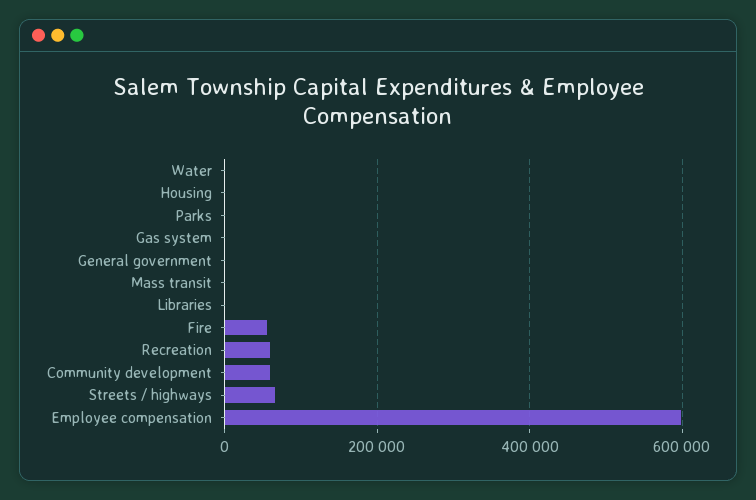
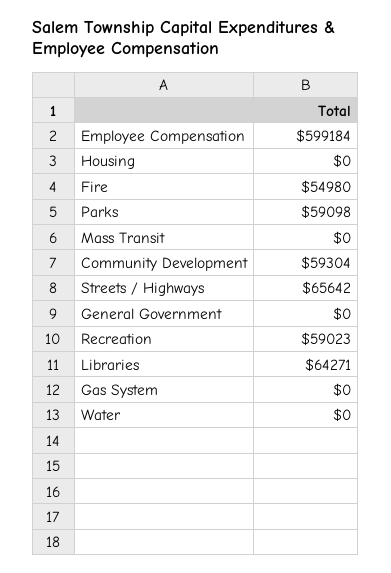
Parks: 0 -> 59098
Libraries: 0 -> 64271

